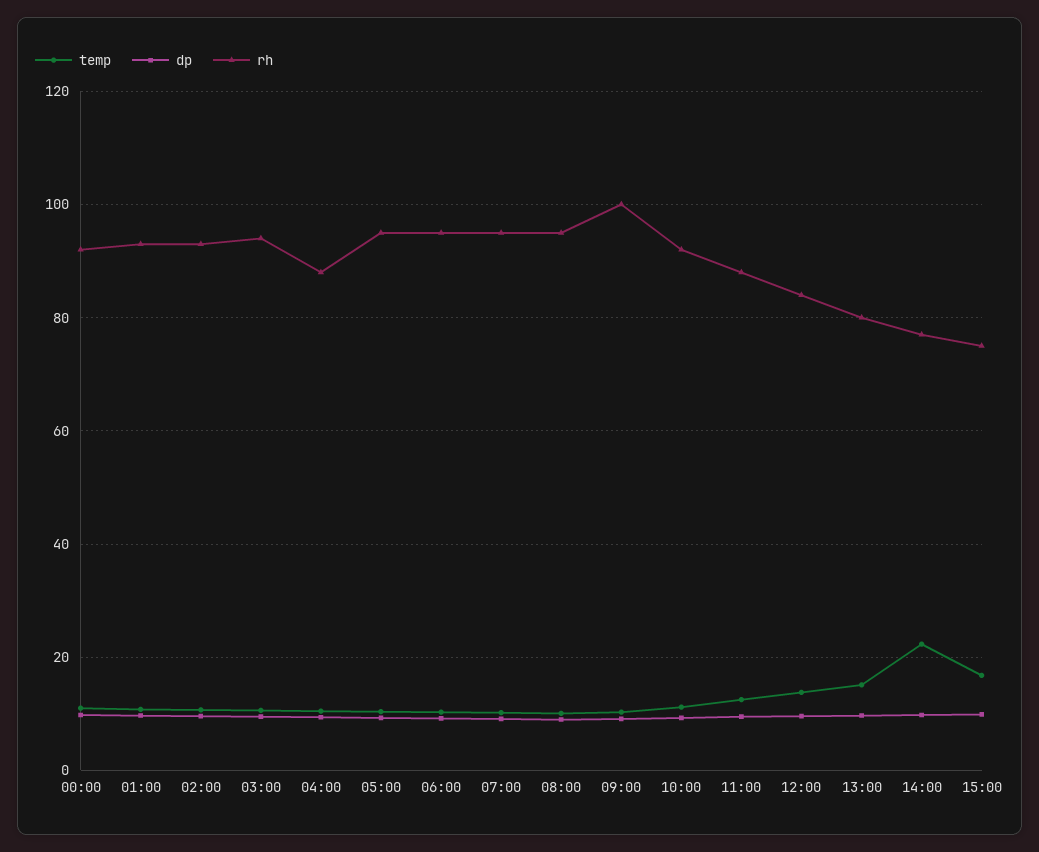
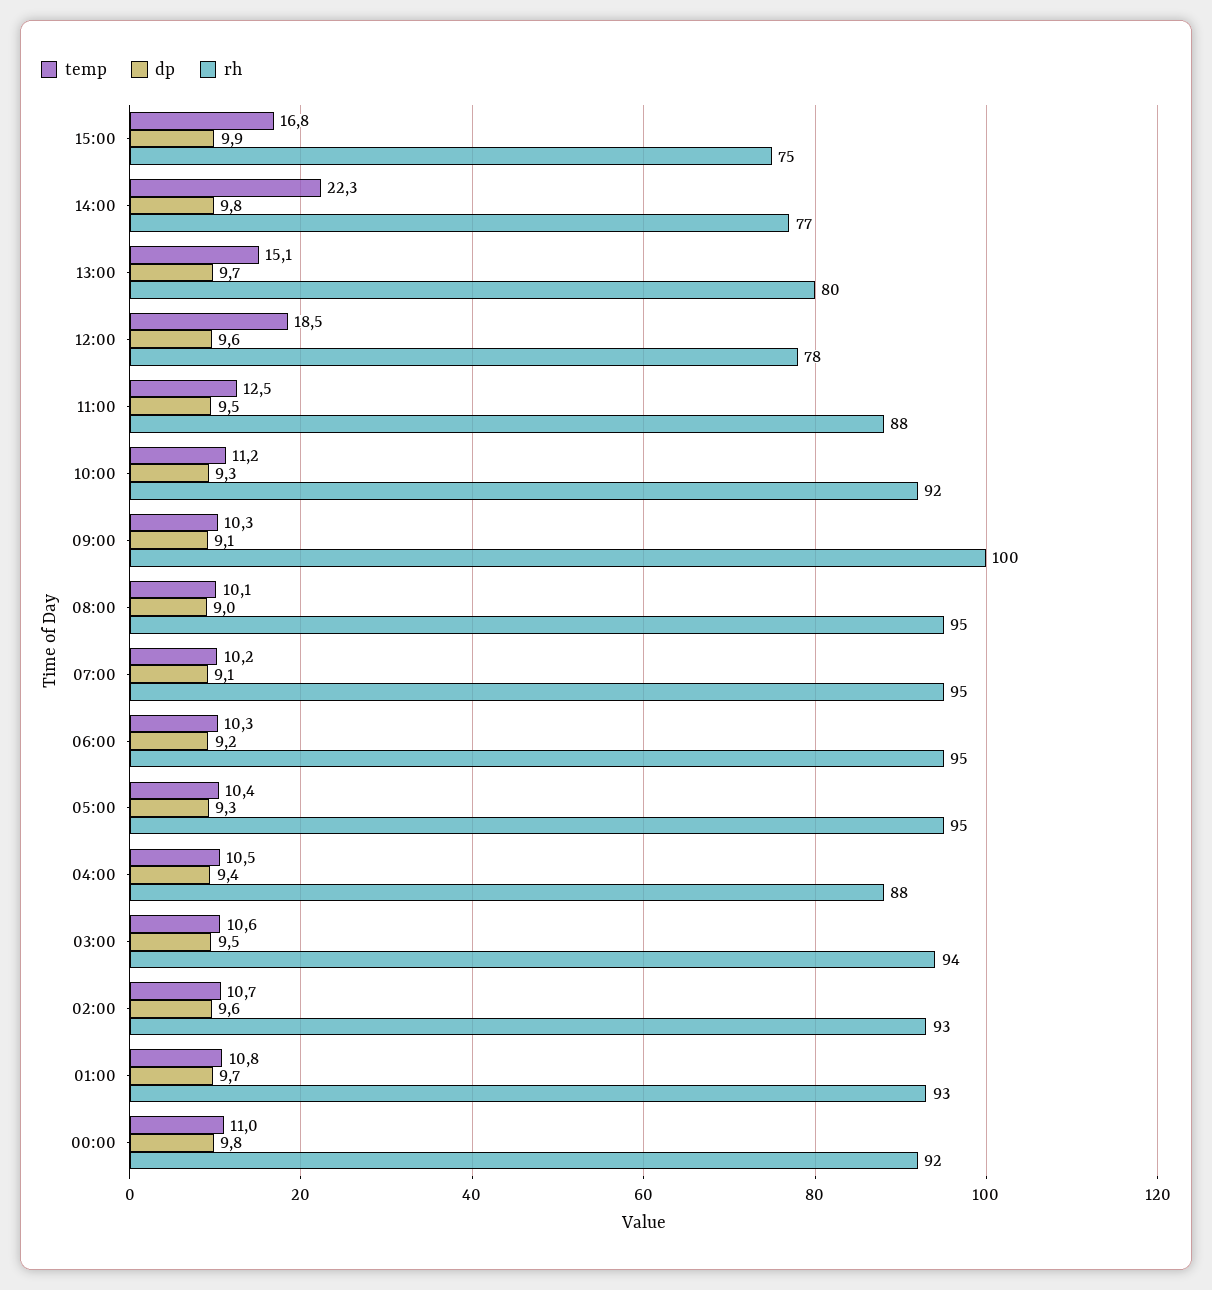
temp, 12:00: 14 -> 18.5
rh, 12:00: 84 -> 78

